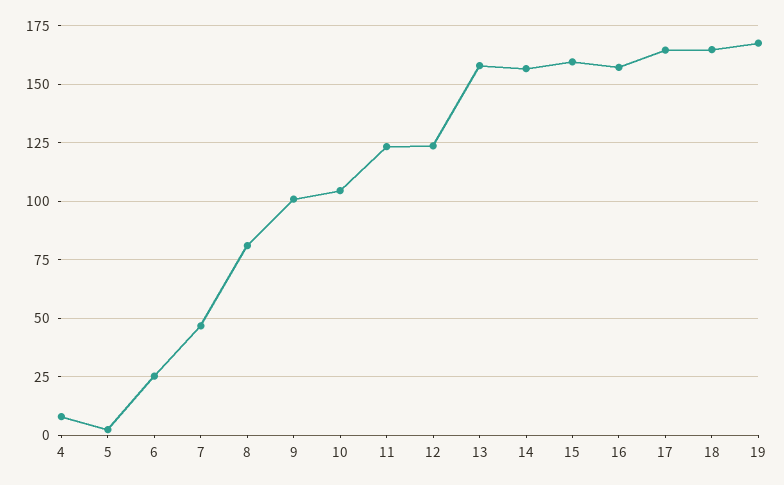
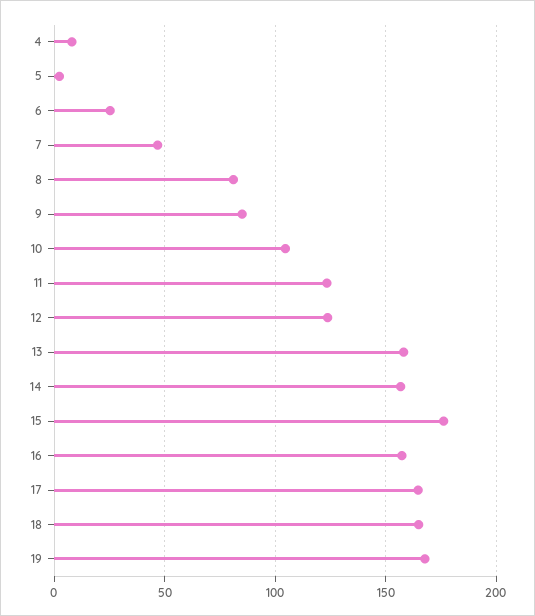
9: 100 -> 85
15: 160 -> 175

